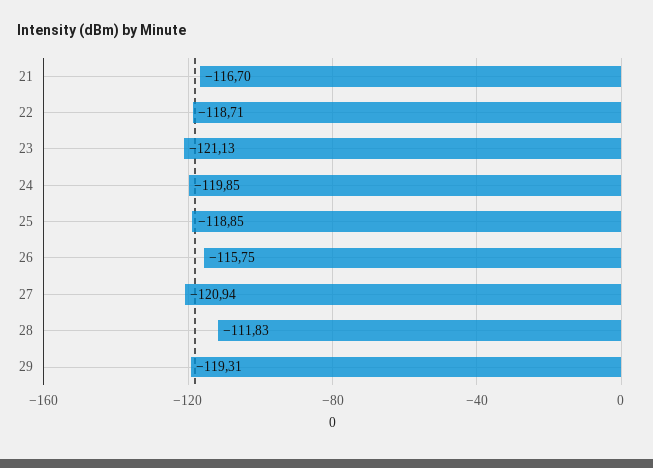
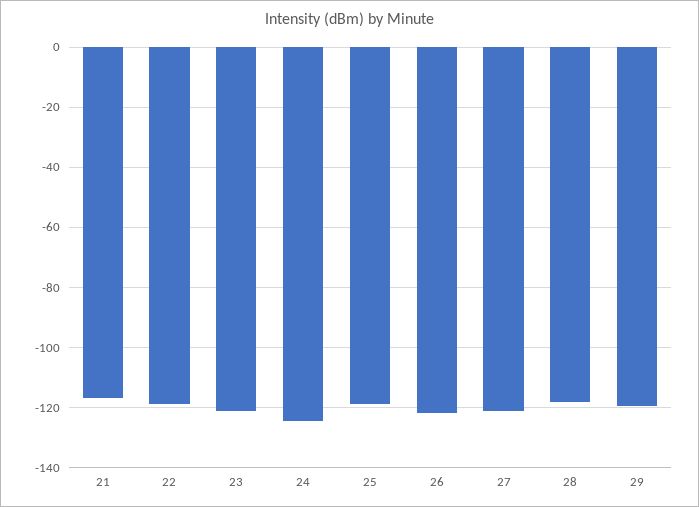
24: -119.85 -> -124
26: -115.75 -> -122
28: -111.83 -> -118

